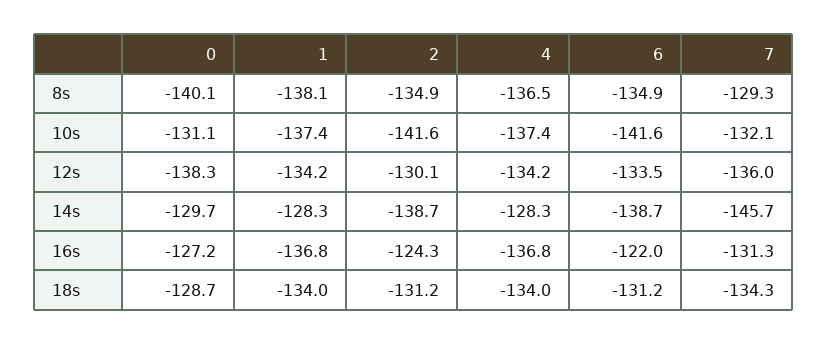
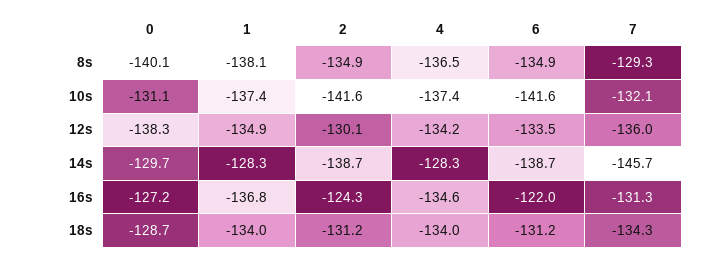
1, 12s: -134.2 -> -134.9
4, 16s: -136.8 -> -134.6

